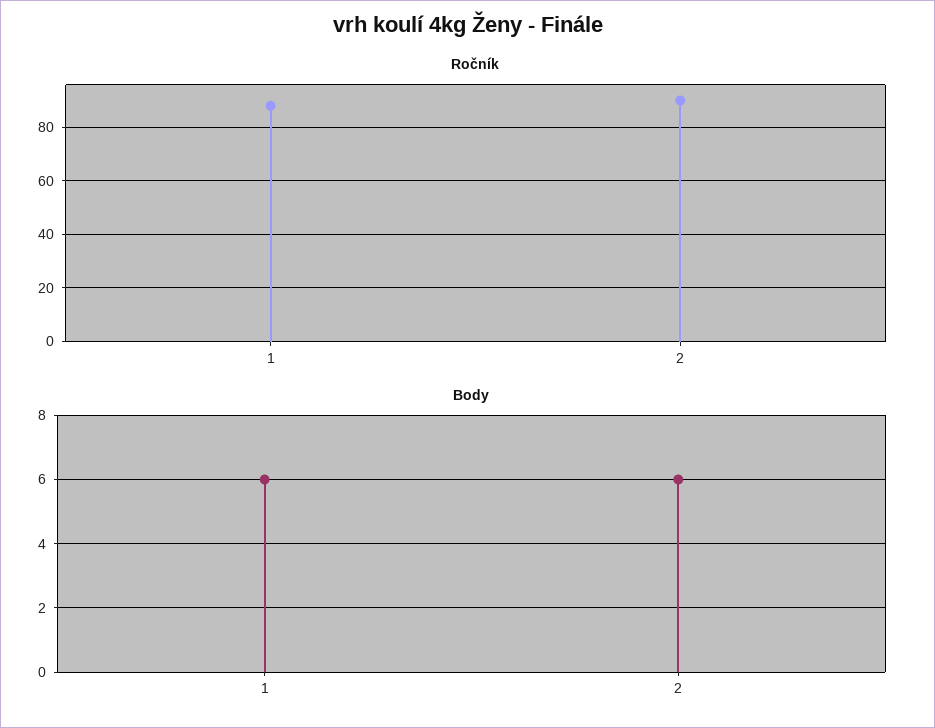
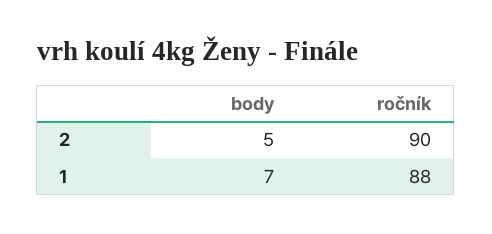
Body, 1: 6 -> 7
Body, 2: 6 -> 5

